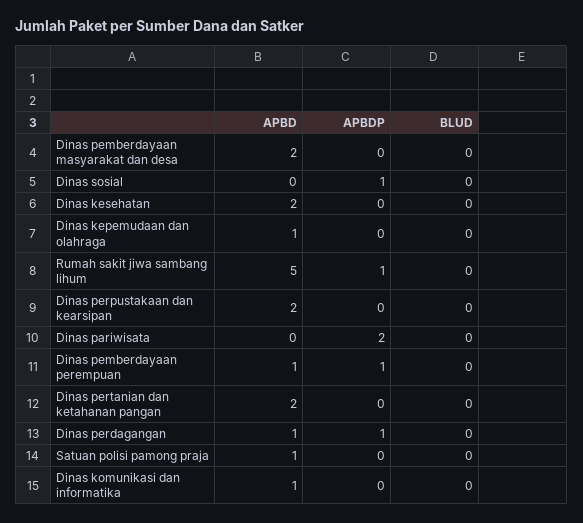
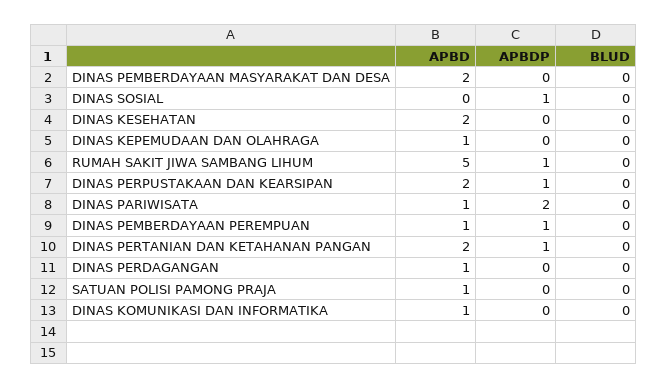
APBDP, Dinas perpustakaan dan kearsipan: 0 -> 1
APBD, Dinas pariwisata: 0 -> 1
APBDP, Dinas pertanian dan ketahanan pangan: 0 -> 1
APBDP, Dinas perdagangan: 1 -> 0

